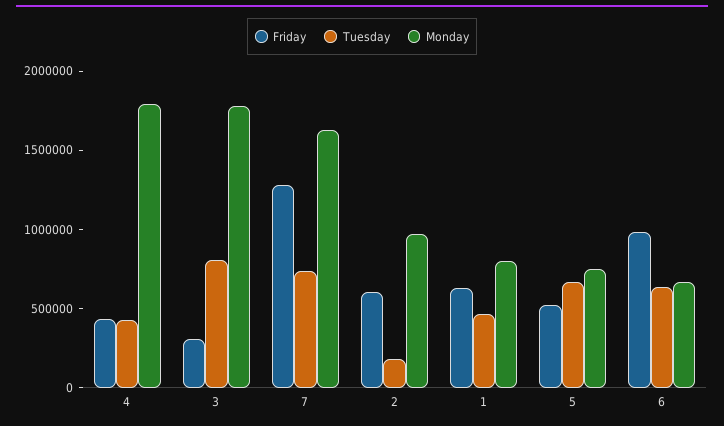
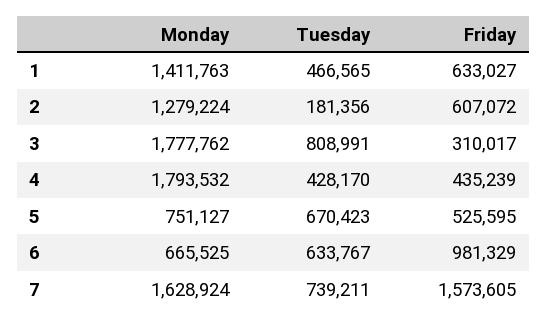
Friday, 7: 1300000 -> 1573605
Monday, 2: 1000000 -> 1279224
Monday, 1: 800000 -> 1411763

